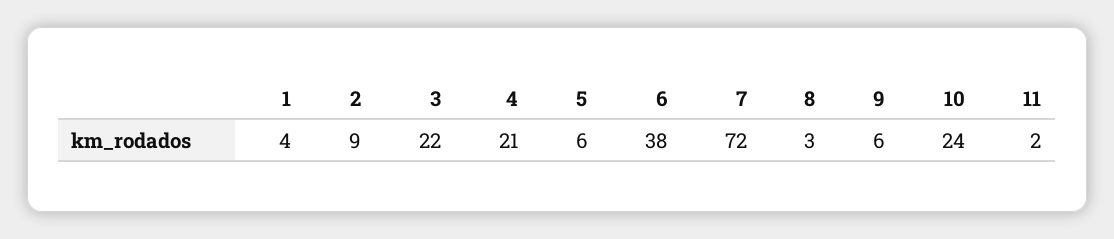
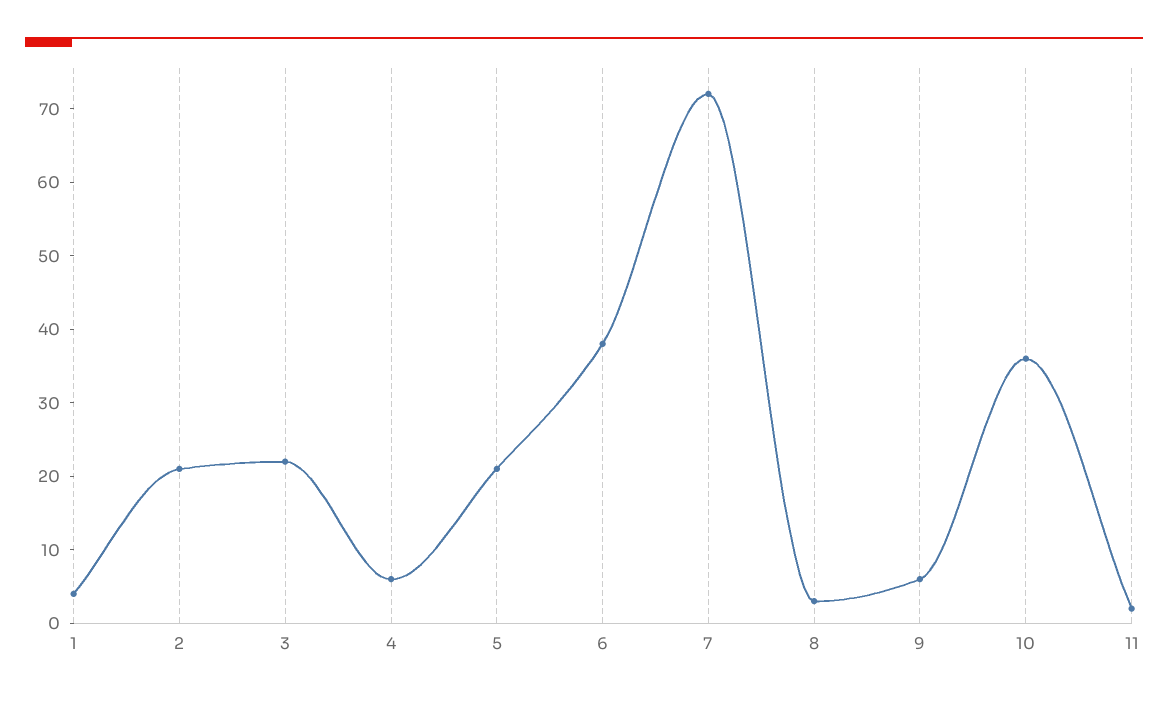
2: 9 -> 20
4: 21 -> 5
5: 6 -> 20
10: 24 -> 35

